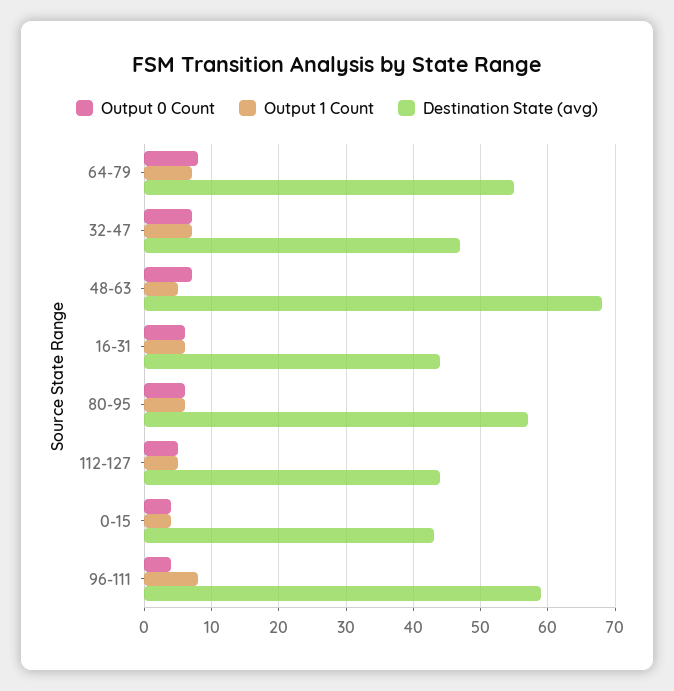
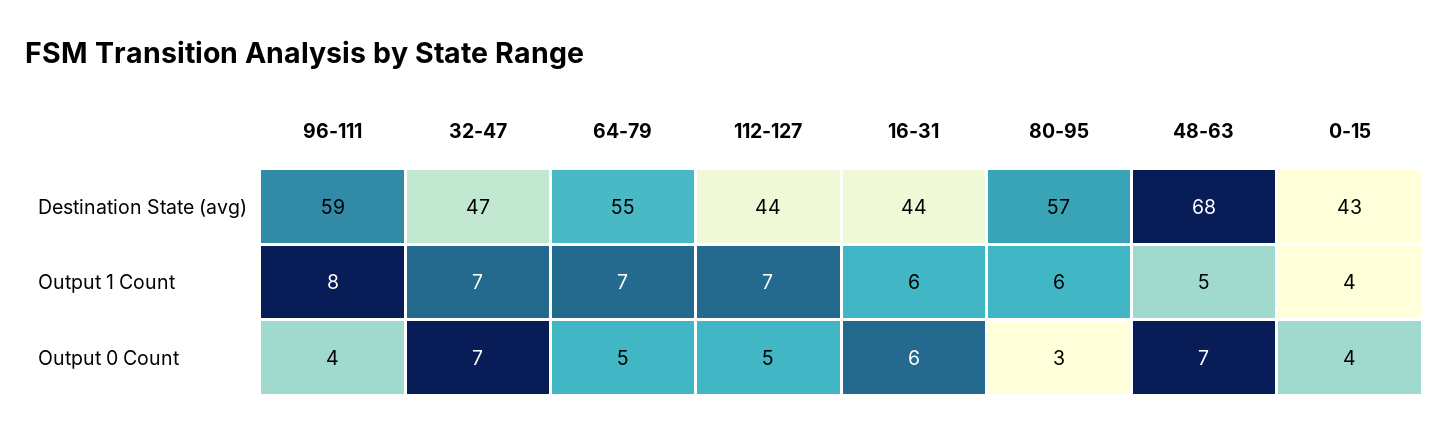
Output 0 Count, 64-79: 8 -> 5
Output 0 Count, 80-95: 6 -> 3
Output 1 Count, 112-127: 5 -> 7

